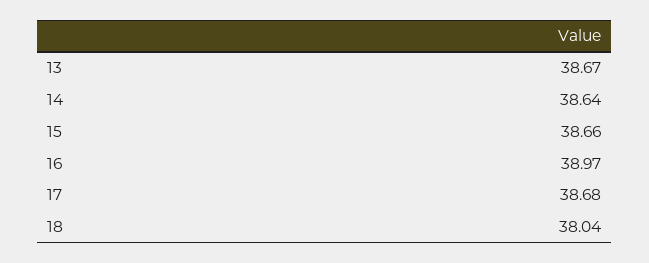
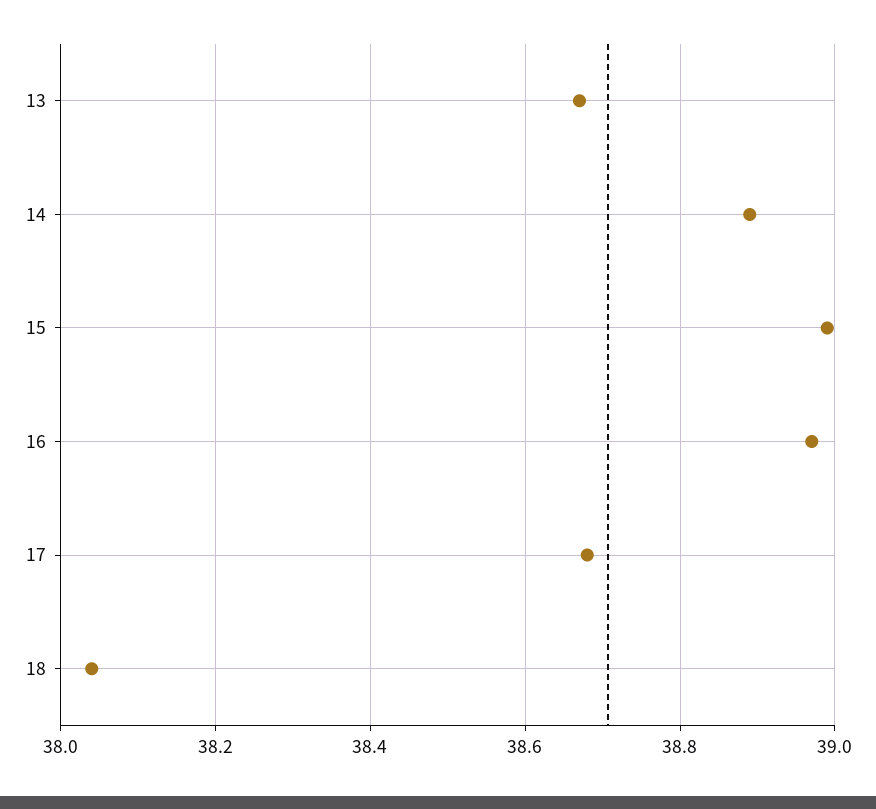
14: 38.64 -> 38.9
15: 38.66 -> 39

